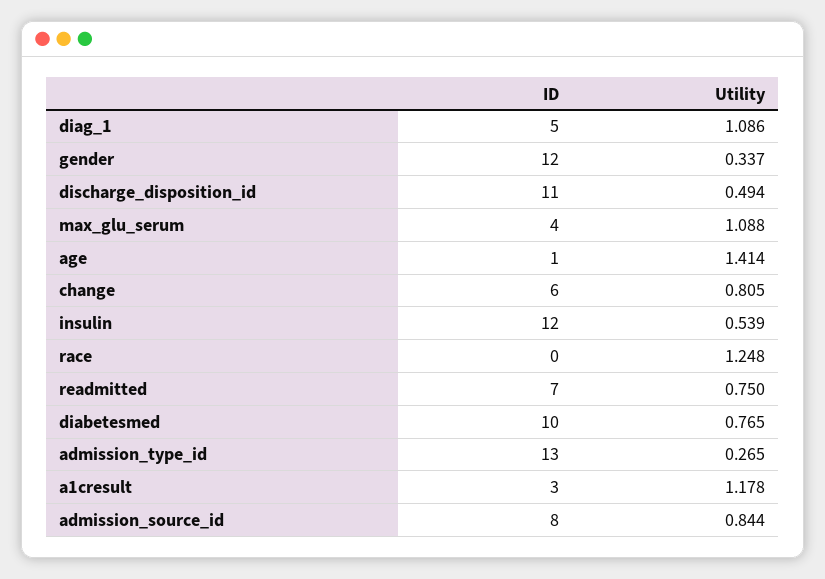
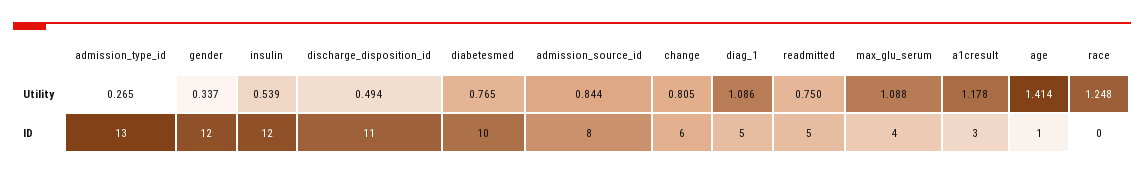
ID, readmitted: 7 -> 5

